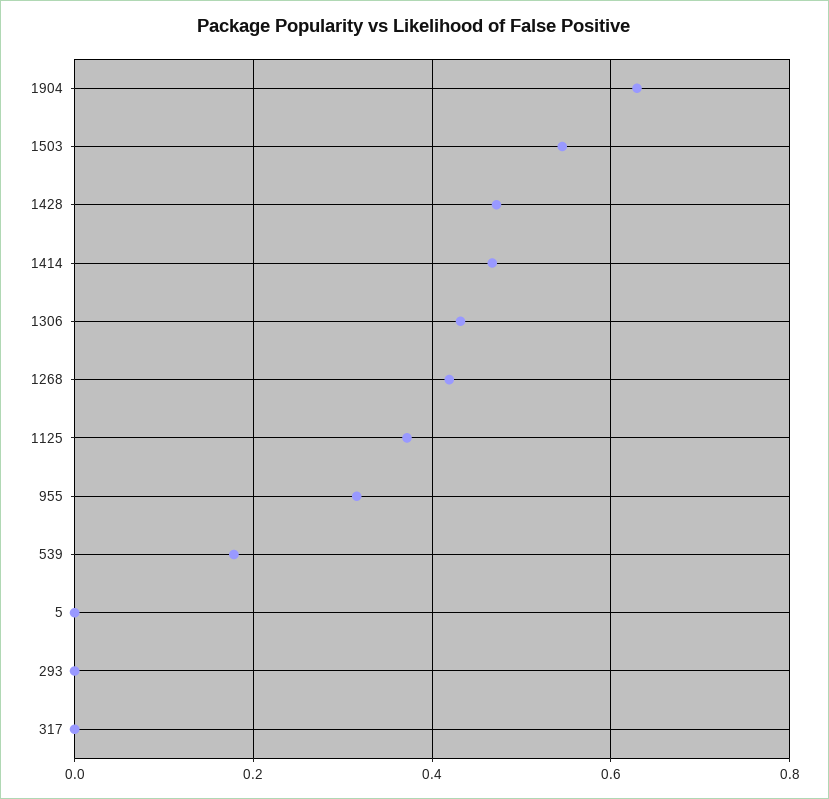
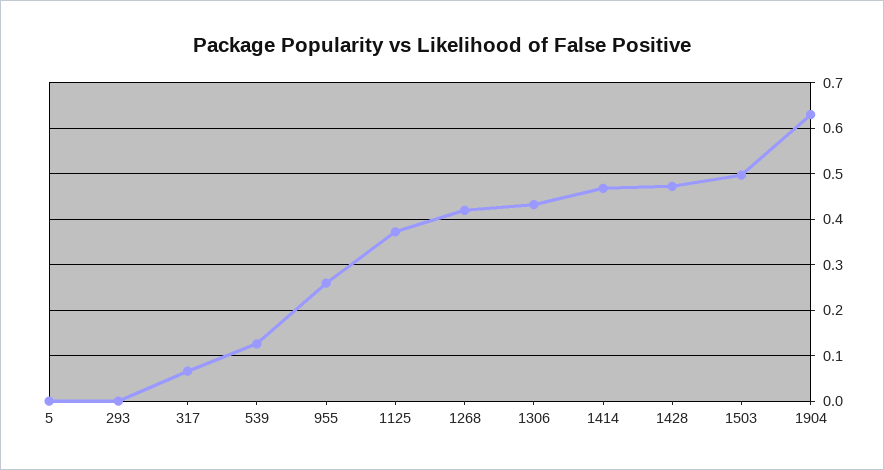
1503: 0.54 -> 0.5
955: 0.32 -> 0.26
539: 0.18 -> 0.12
317: 0 -> 0.06

